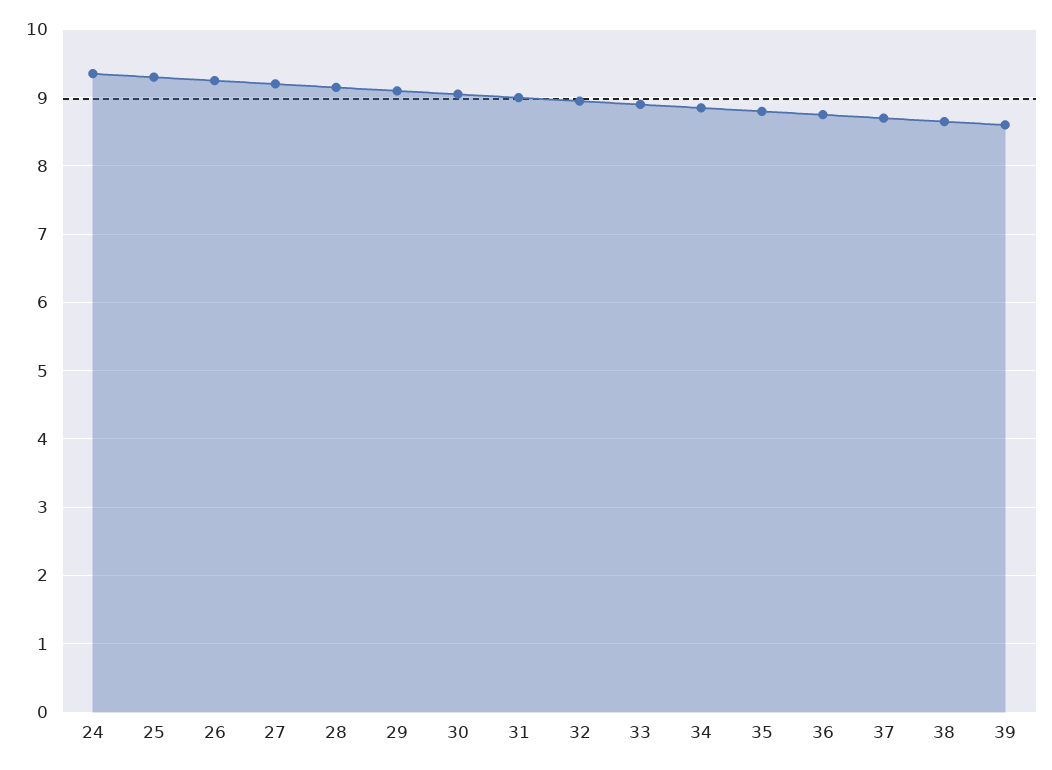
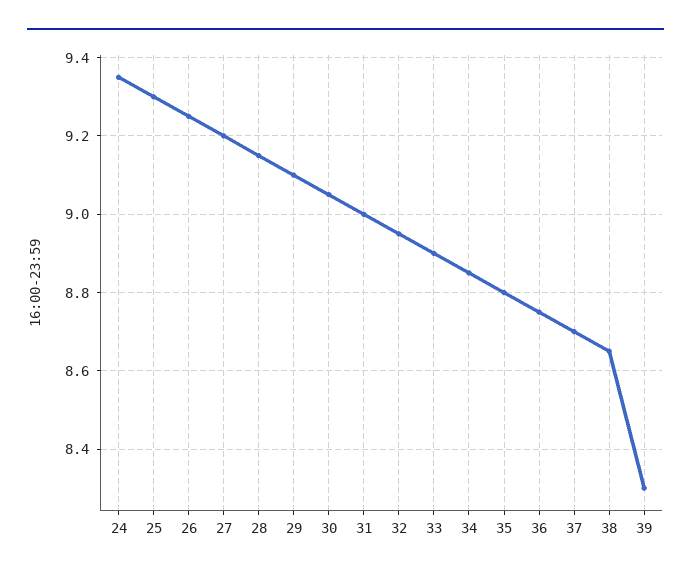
39: 8.6 -> 8.3

